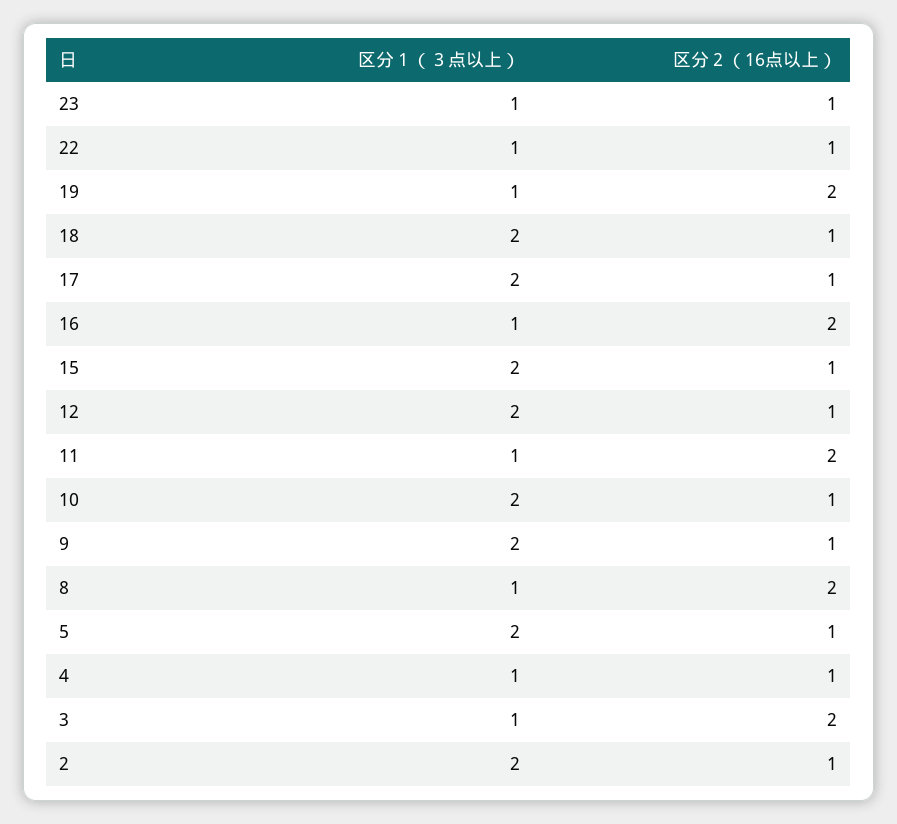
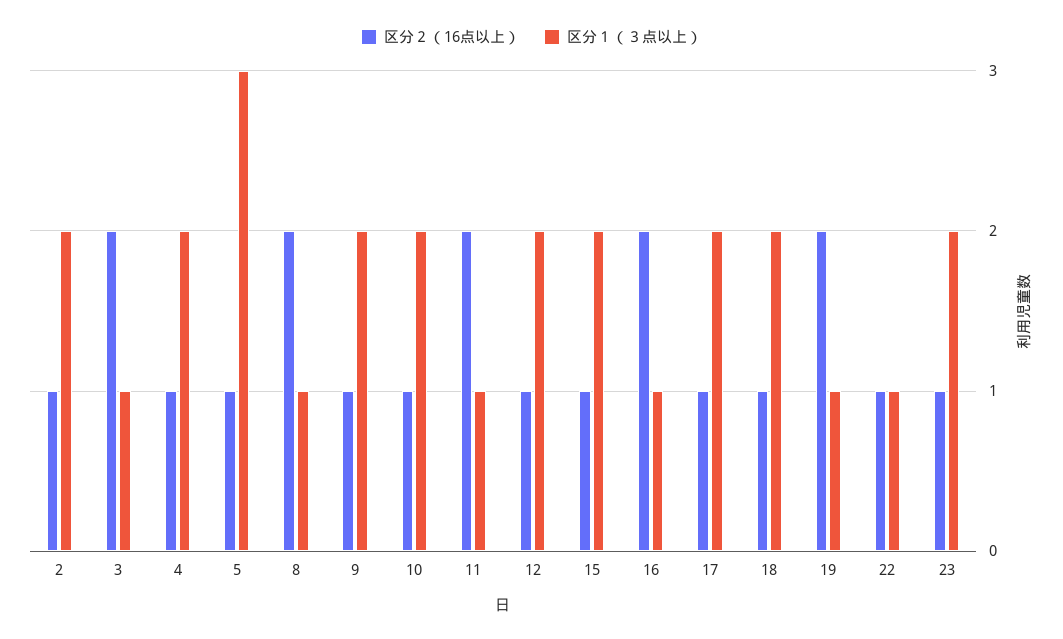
区分１（３点以上）, 23: 1 -> 2
区分１（３点以上）, 5: 2 -> 3
区分１（３点以上）, 4: 1 -> 2

